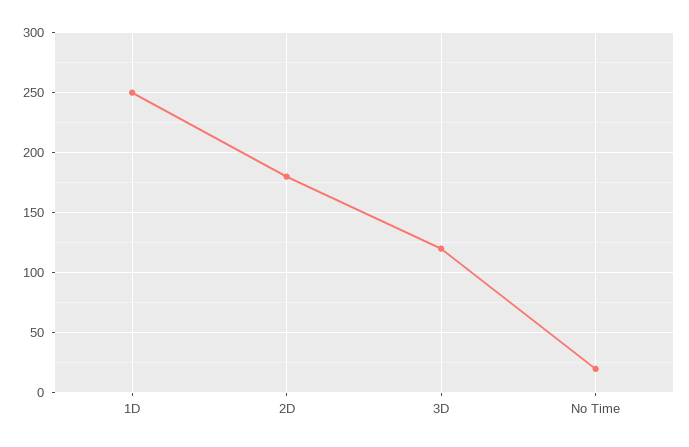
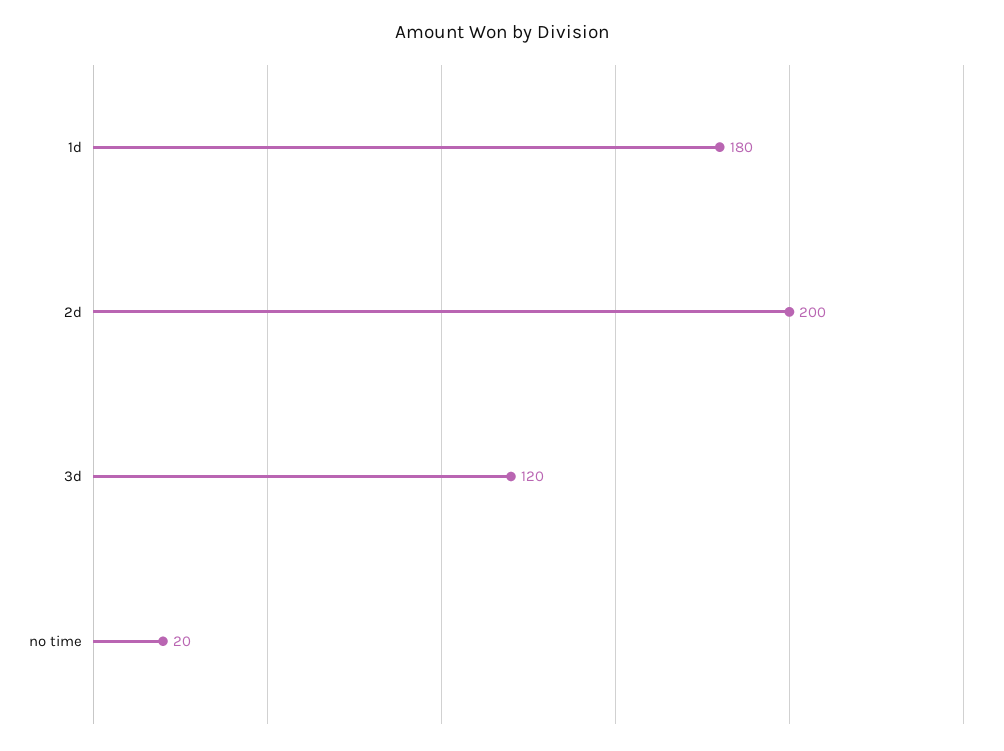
1D: 250 -> 180
2D: 180 -> 200

